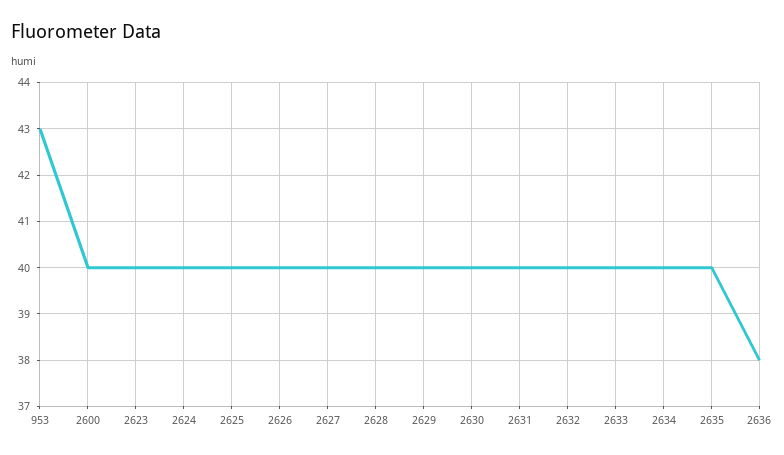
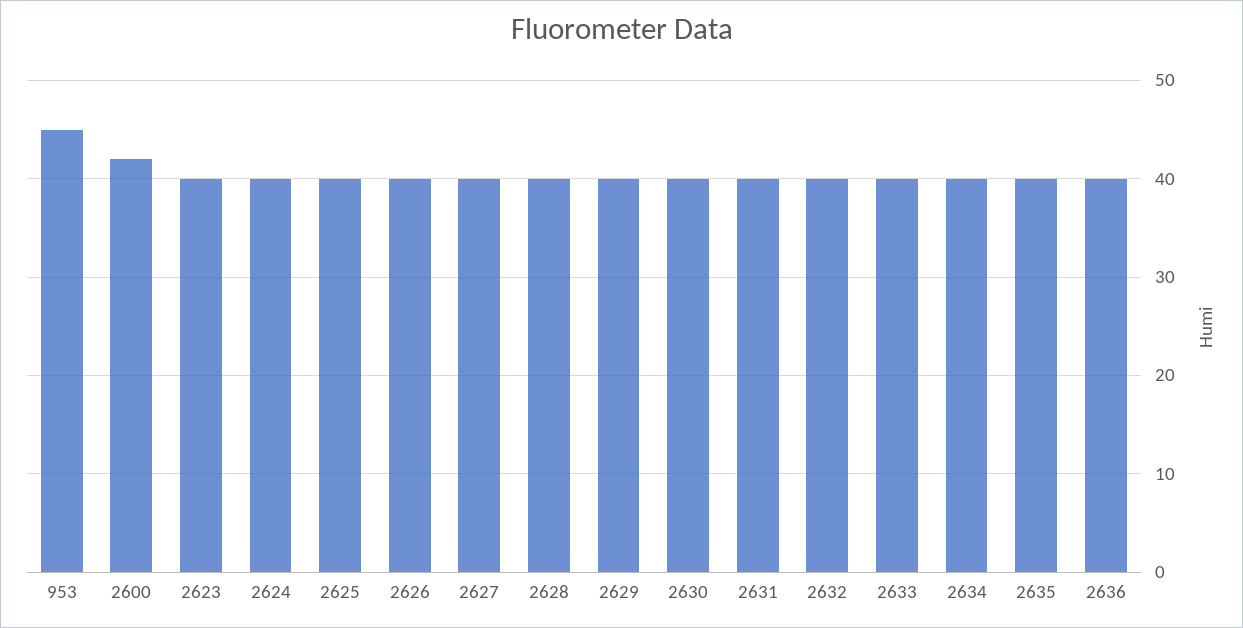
953: 43 -> 45
2600: 40 -> 42
2636: 38 -> 40

